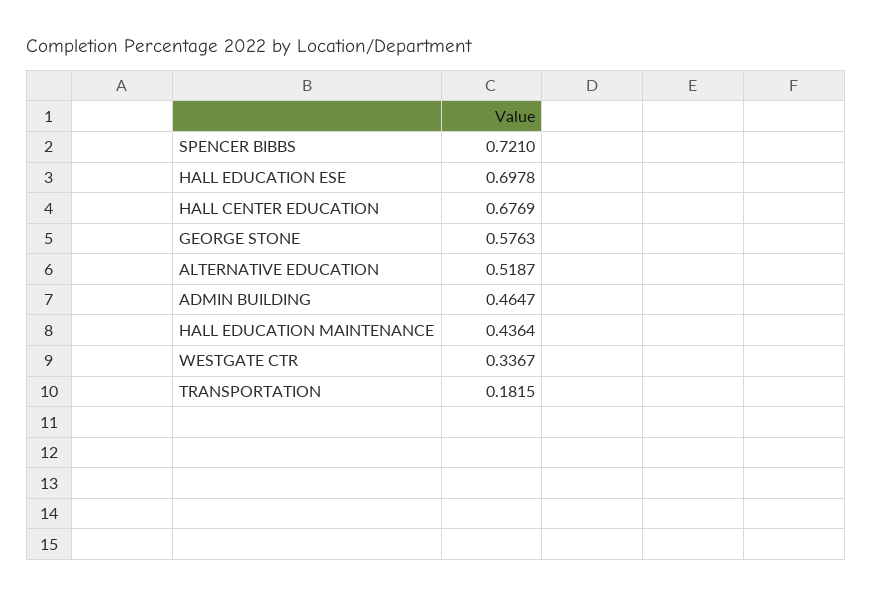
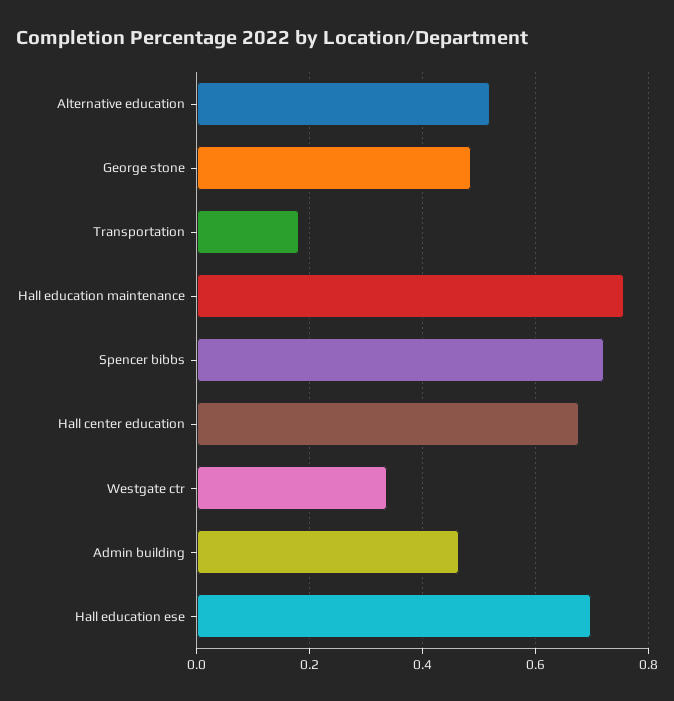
GEORGE STONE: 0.5763 -> 0.48
HALL EDUCATION MAINTENANCE: 0.4364 -> 0.76

